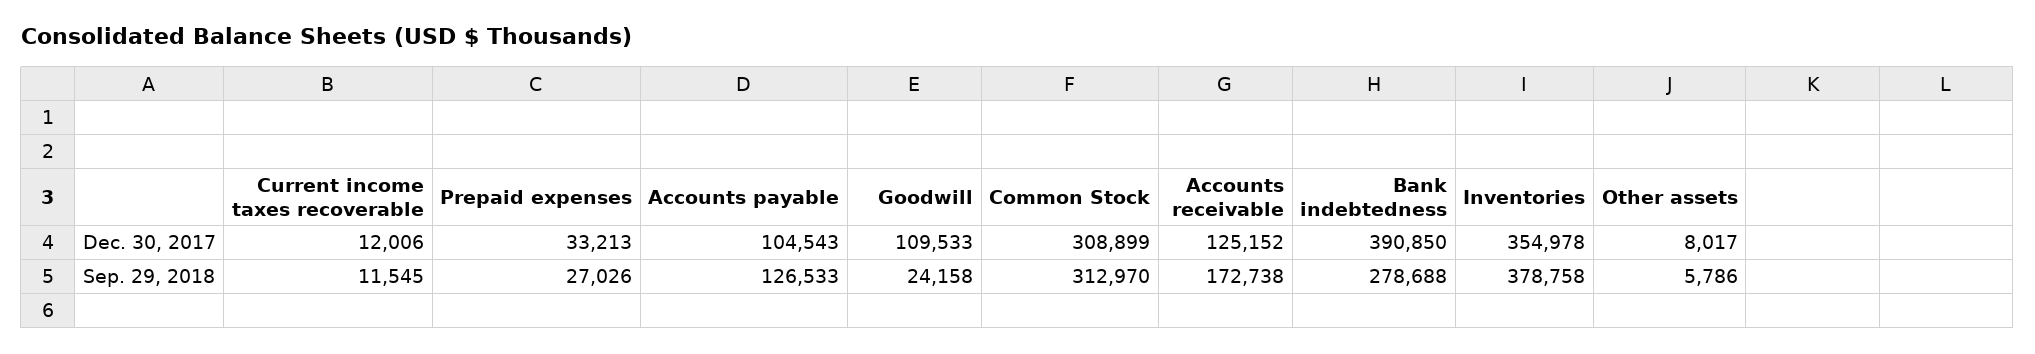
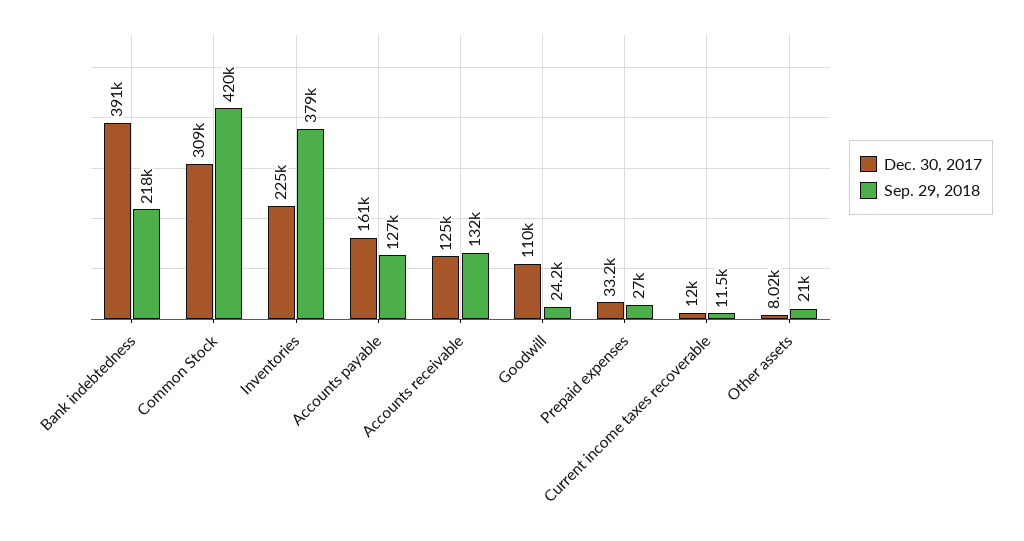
Dec. 30, 2017, Accounts payable: 104543 -> 161000
Dec. 30, 2017, Inventories: 354978 -> 225000
Sep. 29, 2018, Common Stock: 312970 -> 420000
Sep. 29, 2018, Accounts receivable: 172738 -> 132000
Sep. 29, 2018, Bank indebtedness: 278688 -> 218000
Sep. 29, 2018, Other assets: 5786 -> 21000

